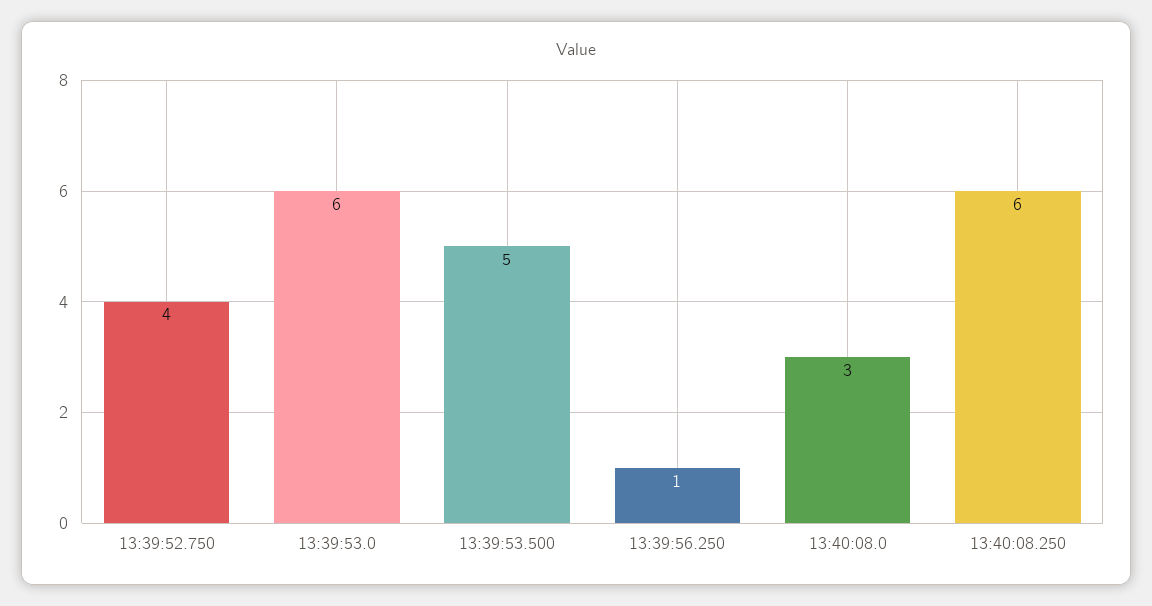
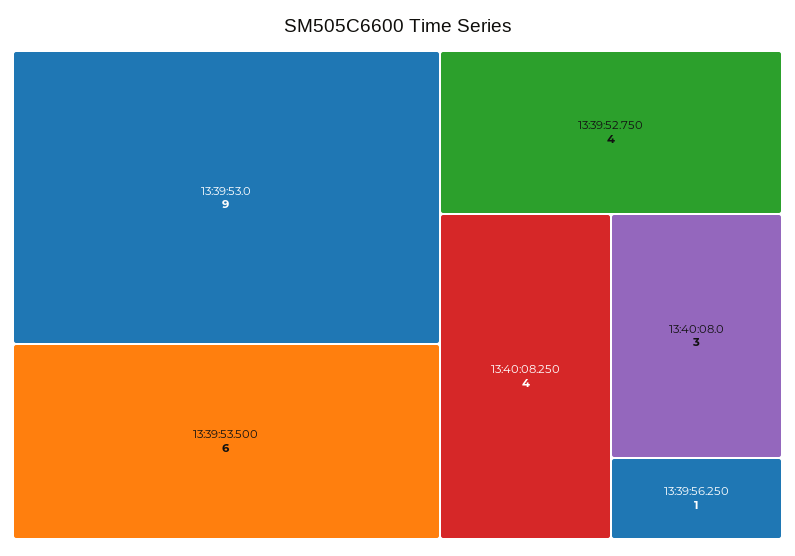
13:39:53.0: 6 -> 9
13:39:53.500: 5 -> 6
13:40:08.250: 6 -> 4

